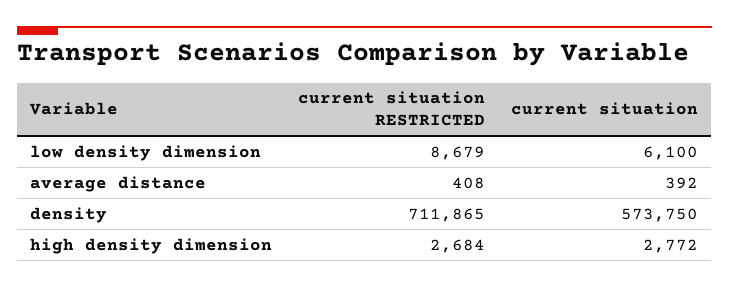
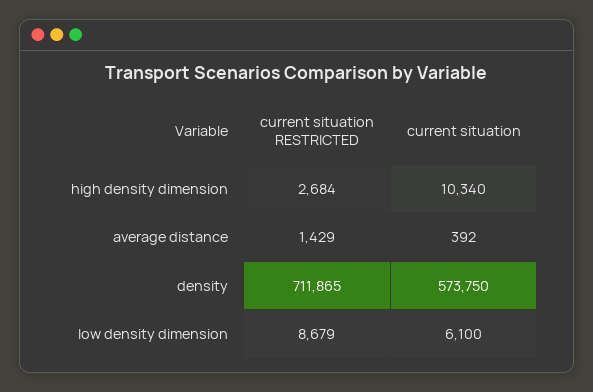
current situation RESTRICTED, average distance: 408 -> 1429
current situation, high density dimension: 2772 -> 10340

